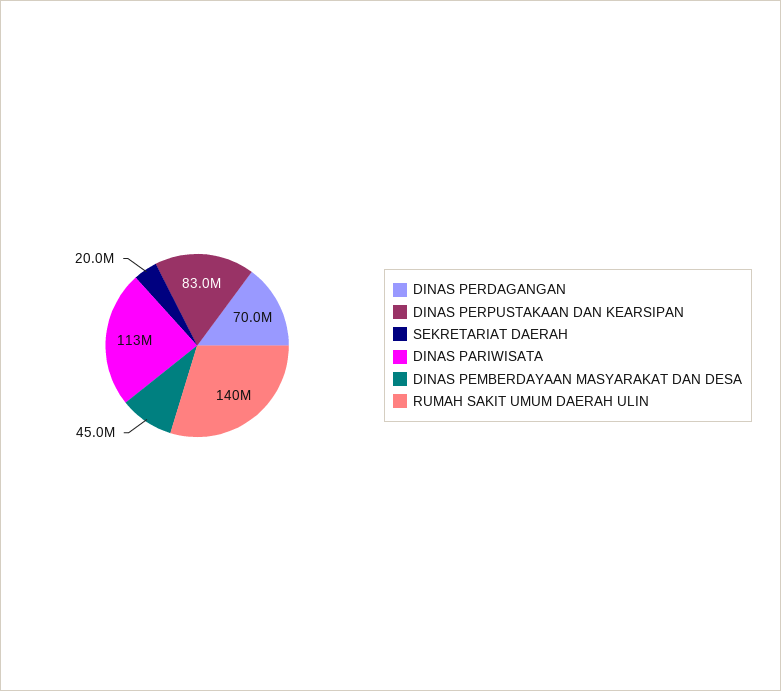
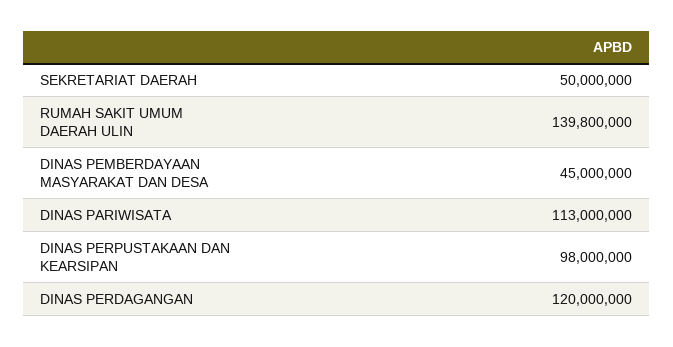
DINAS PERDAGANGAN: 70000000 -> 120000000
DINAS PERPUSTAKAAN DAN KEARSIPAN: 83000000 -> 98000000
SEKRETARIAT DAERAH: 20000000 -> 50000000

